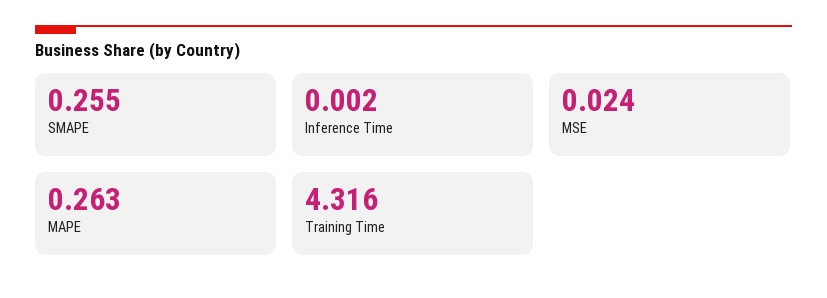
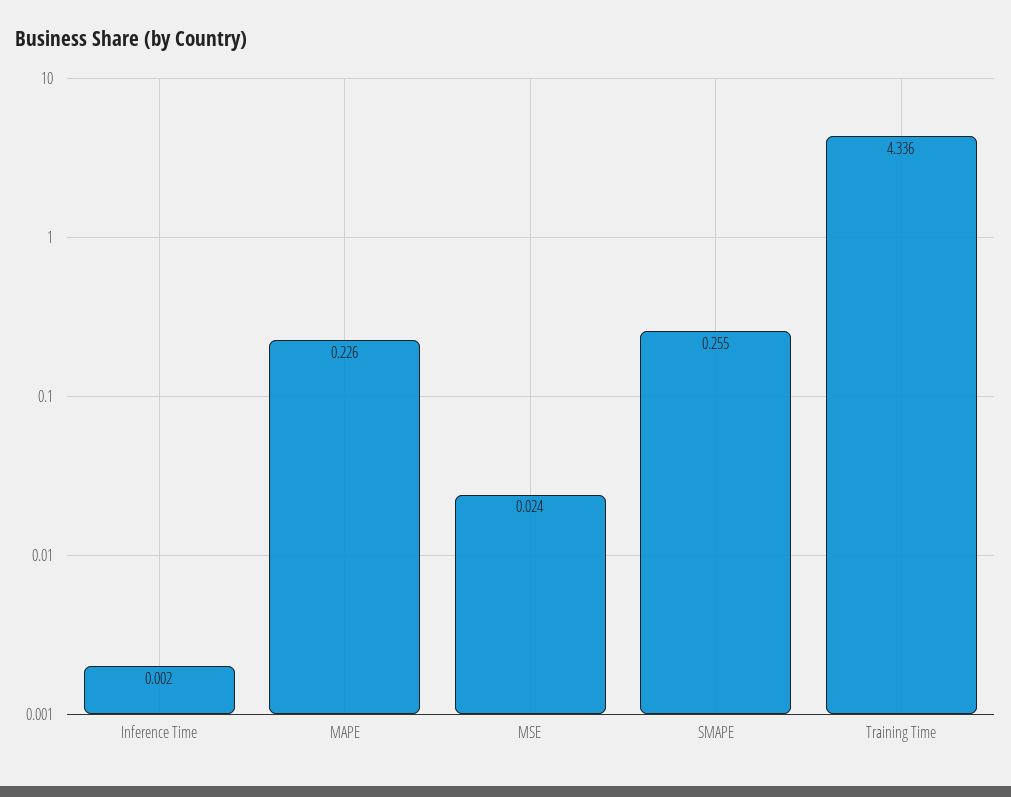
MAPE: 0.263 -> 0.226
Training Time: 4.316 -> 4.336

